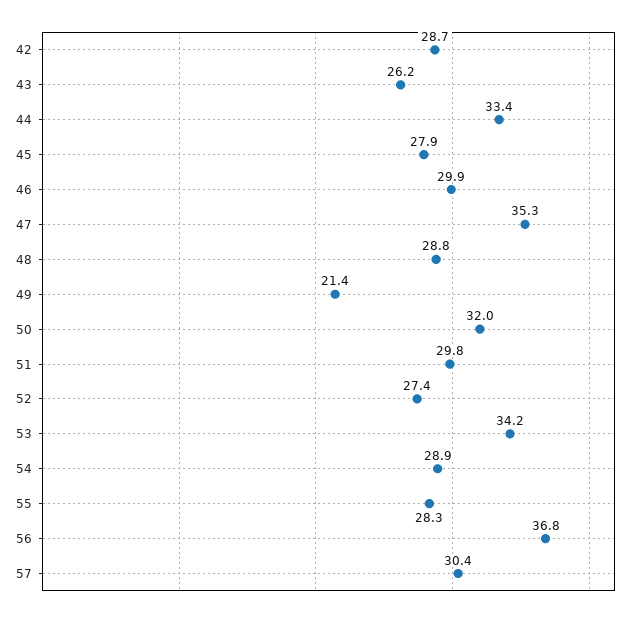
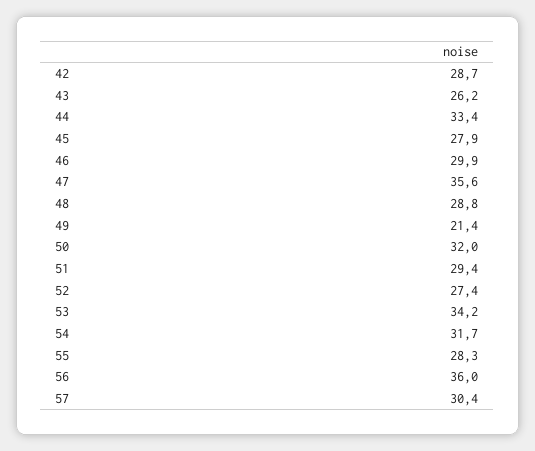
47: 35.3 -> 35.6
51: 29.8 -> 29.4
54: 28.9 -> 31.7
56: 36.8 -> 36

